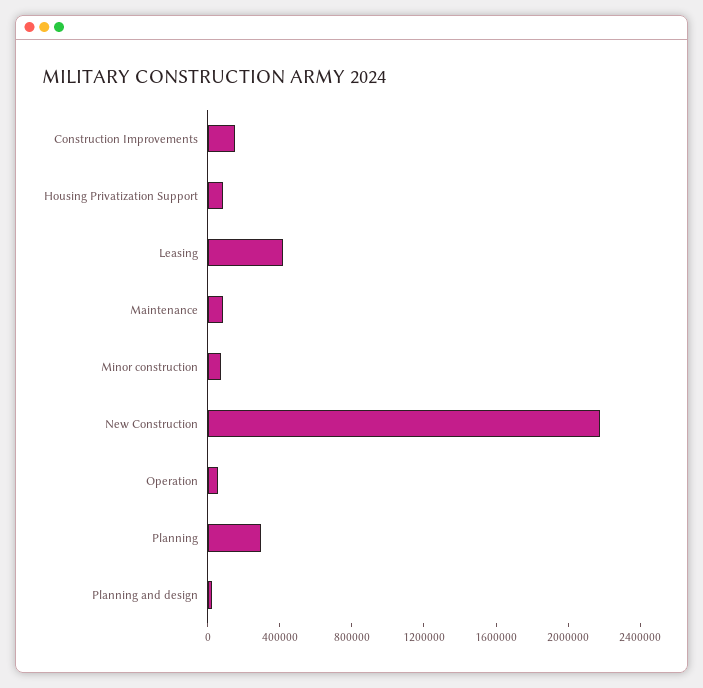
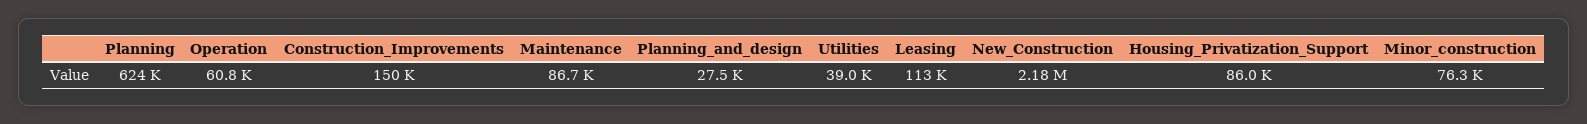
Leasing: 400000 -> 113000
Planning: 300000 -> 624000
Utilities: none -> 39000

